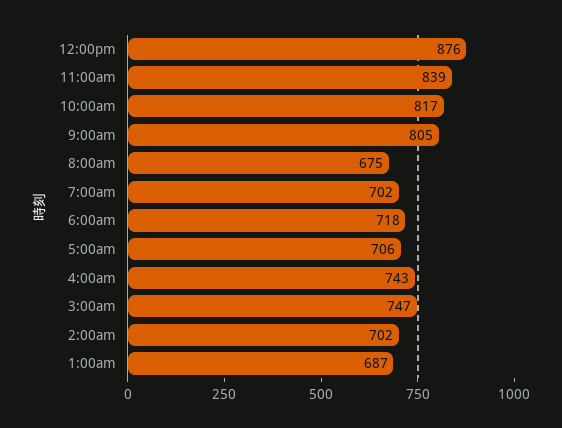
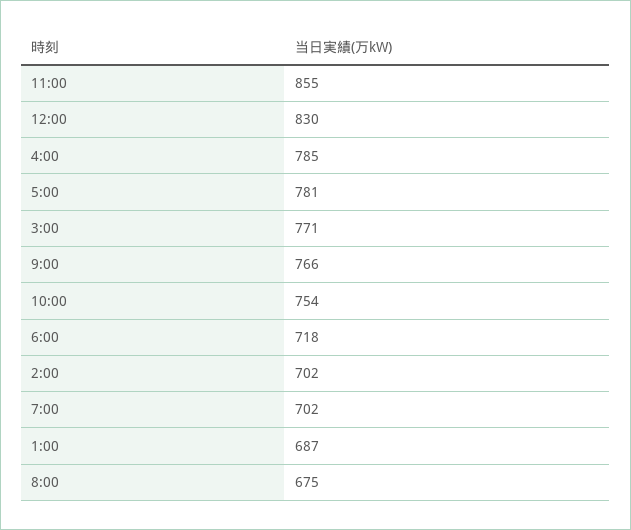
12:00pm: 876 -> 830
11:00am: 839 -> 855
10:00am: 817 -> 754
9:00am: 805 -> 766
5:00am: 706 -> 781
4:00am: 743 -> 785
3:00am: 747 -> 771

